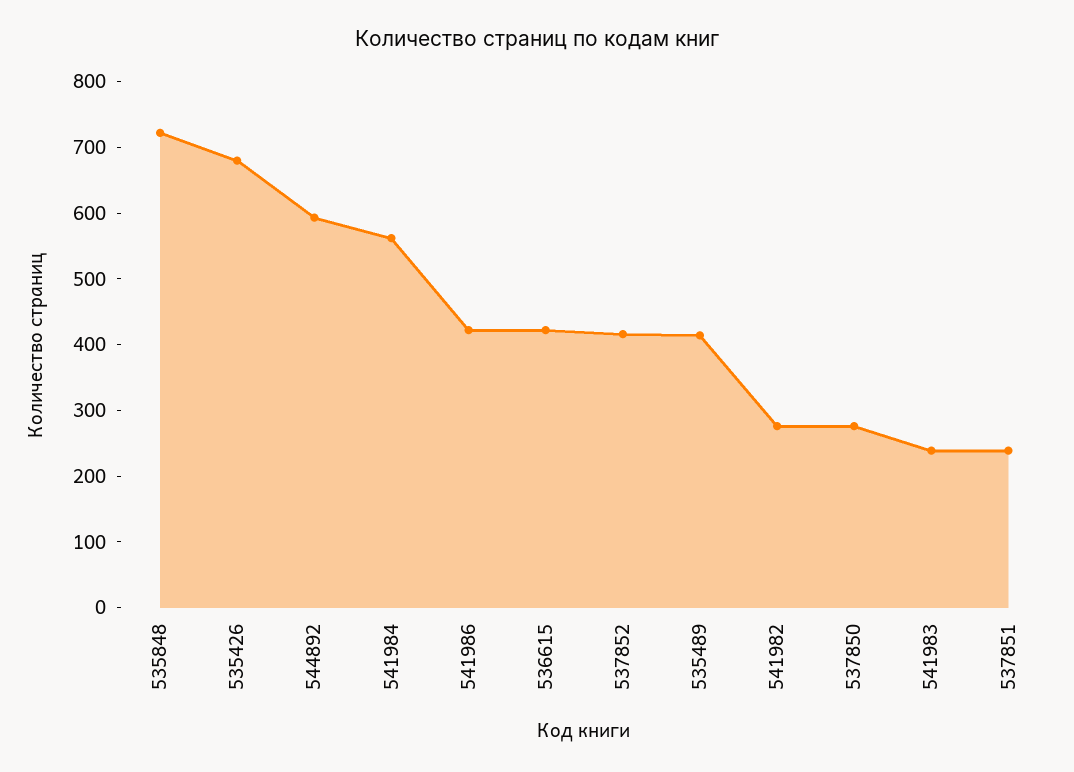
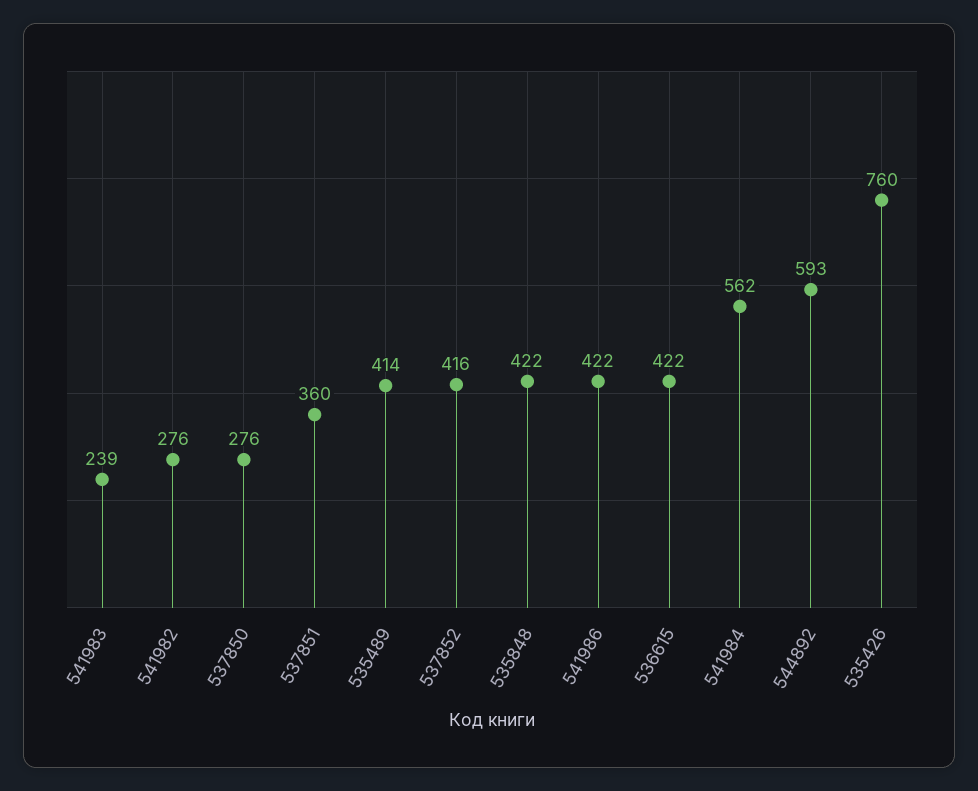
535848: 720 -> 422
535426: 680 -> 760
537851: 240 -> 360

